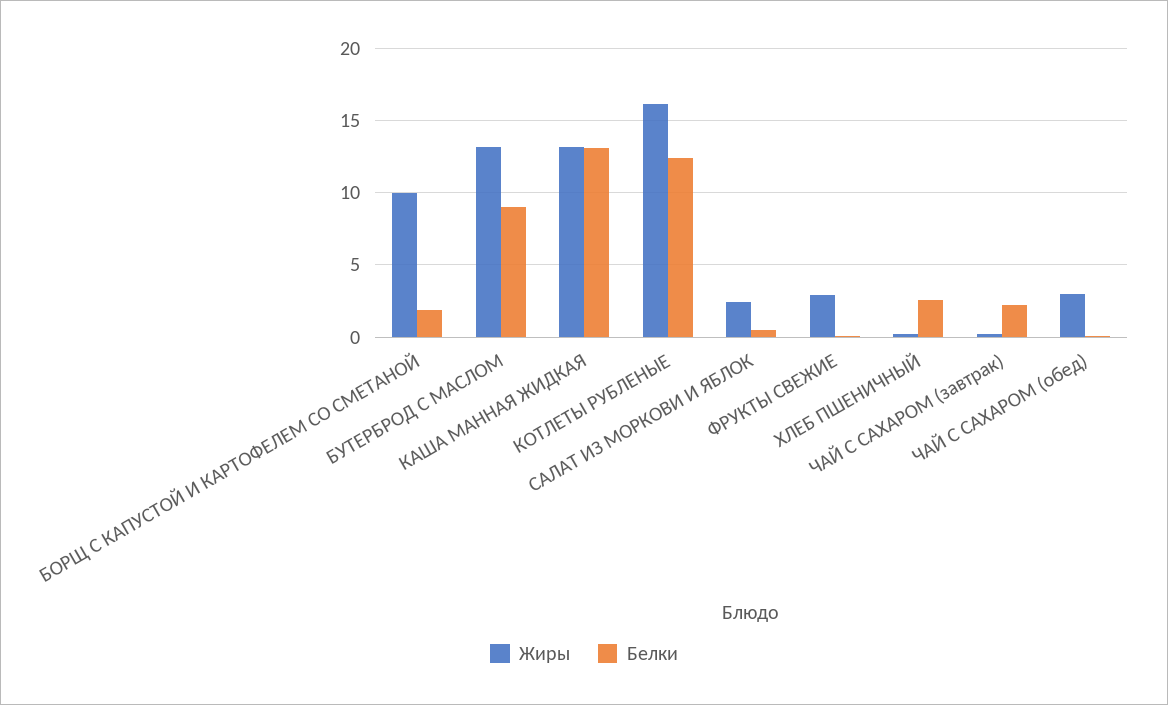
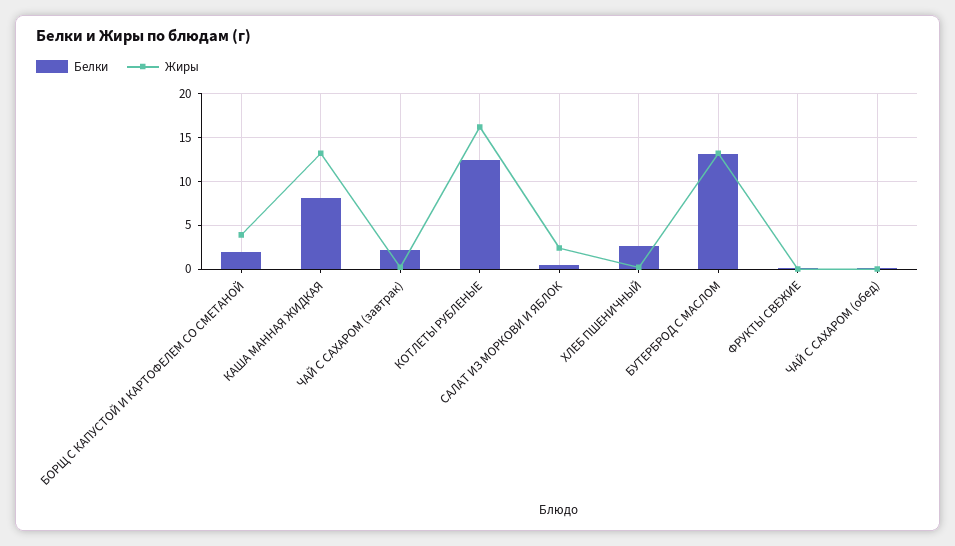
Жиры, БОРЩ С КАПУСТОЙ И КАРТОФЕЛЕМ СО СМЕТАНОЙ: 10 -> 4
Белки, БУТЕРБРОД С МАСЛОМ: 9 -> 13
Белки, КАША МАННАЯ ЖИДКАЯ: 13 -> 8
Жиры, ФРУКТЫ СВЕЖИЕ: 3 -> 0
Жиры, ЧАЙ С САХАРОМ (обед): 3 -> 0

